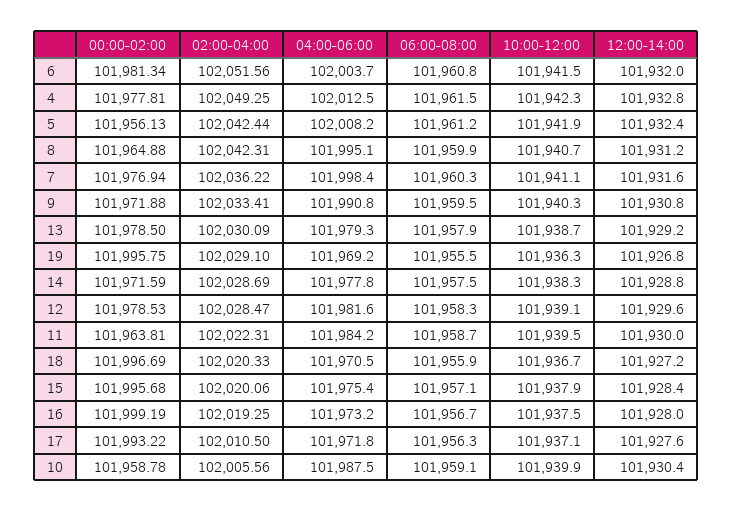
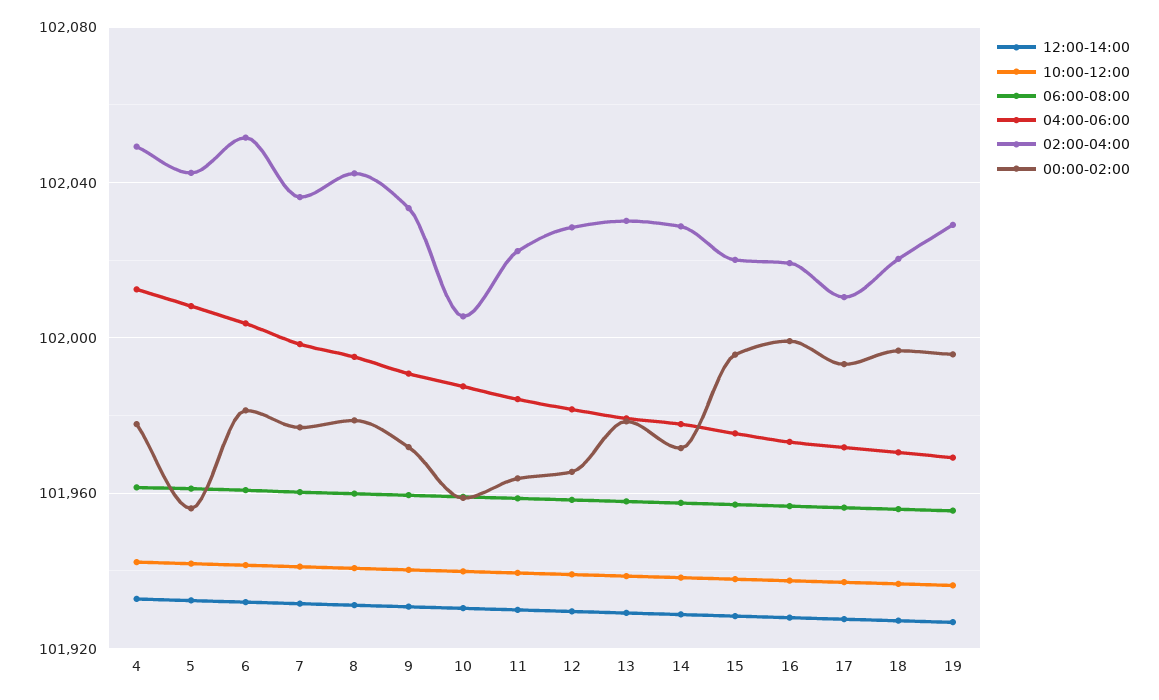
00:00-02:00, 8: 101964.88 -> 101980
00:00-02:00, 12: 101978.53 -> 101965

